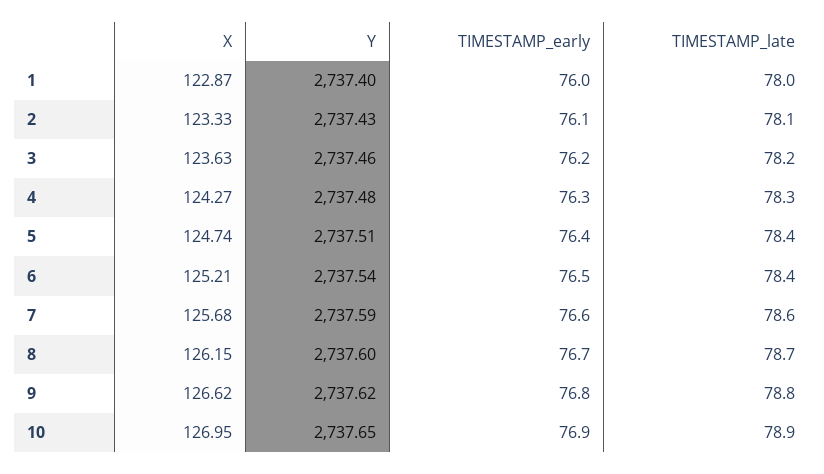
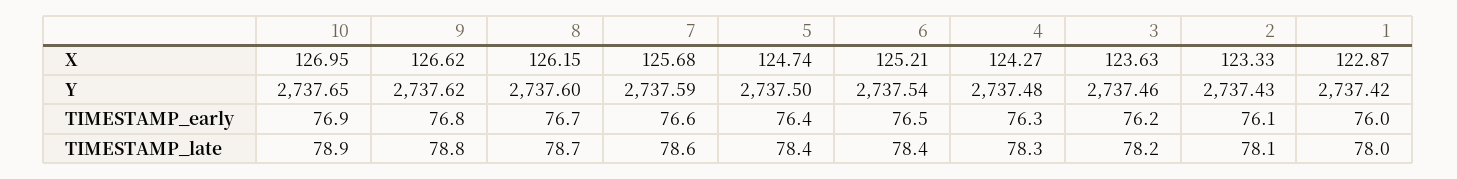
Y, 1: 2737.4 -> 2737.42
Y, 5: 2737.51 -> 2737.5

